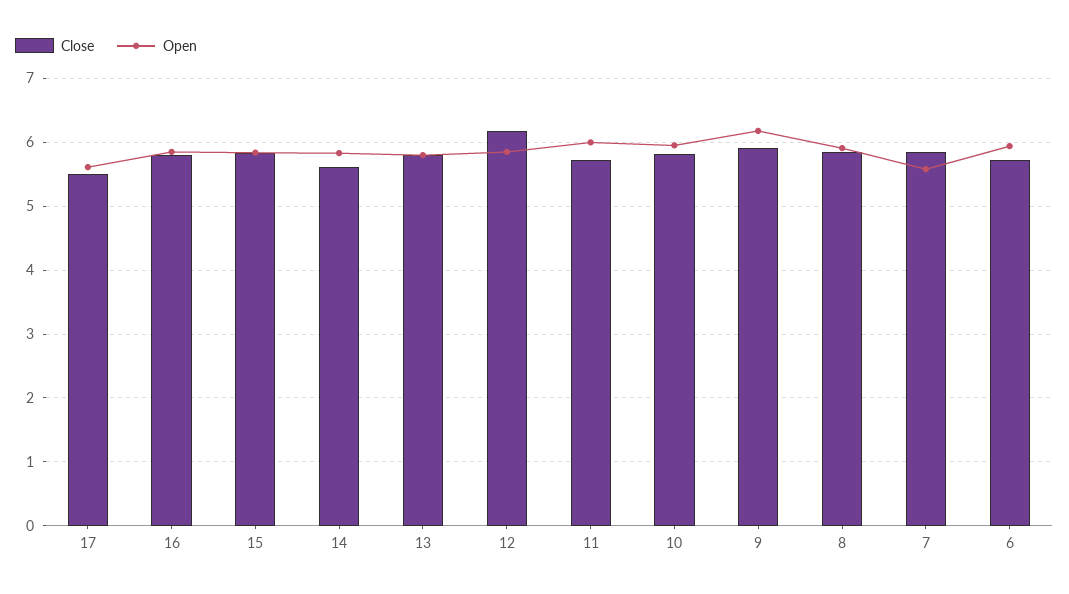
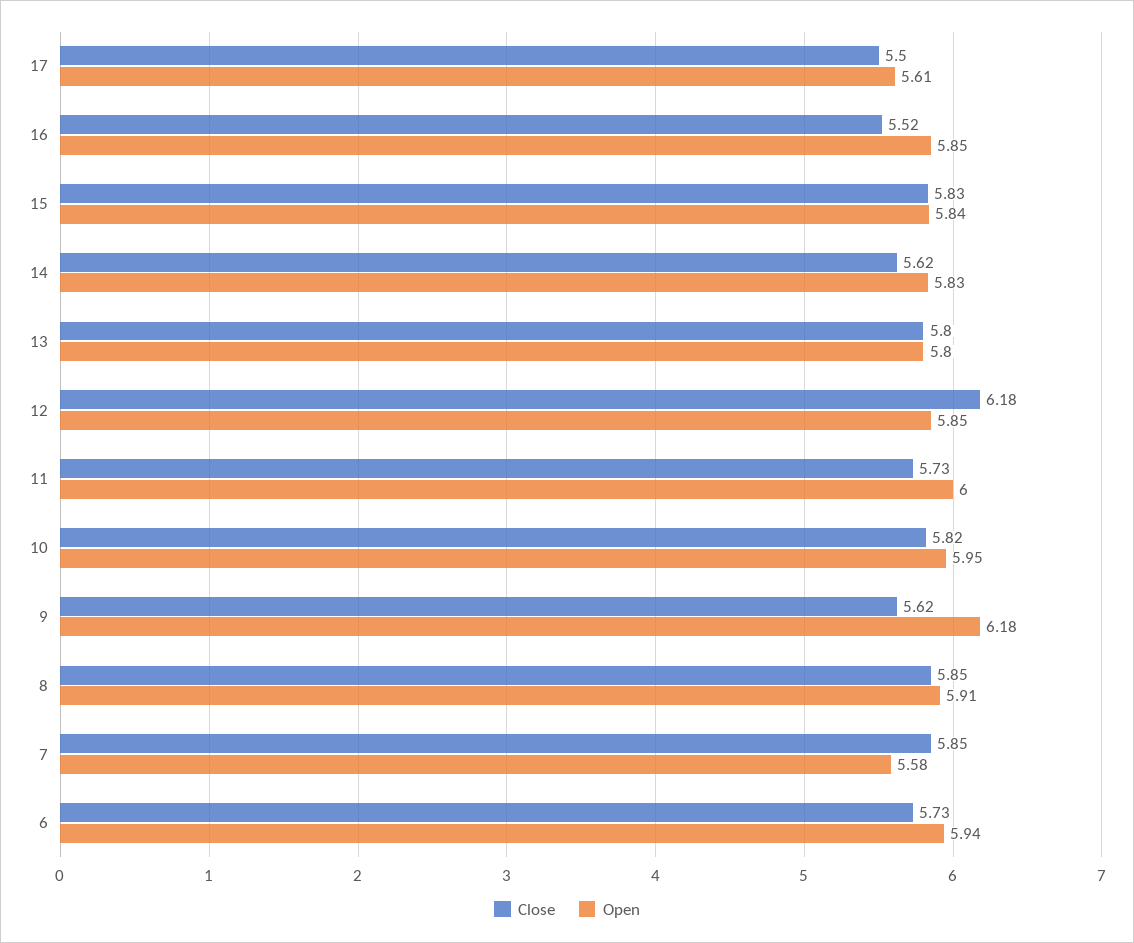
Close, 16: 5.8 -> 5.52
Close, 9: 5.9 -> 5.62

